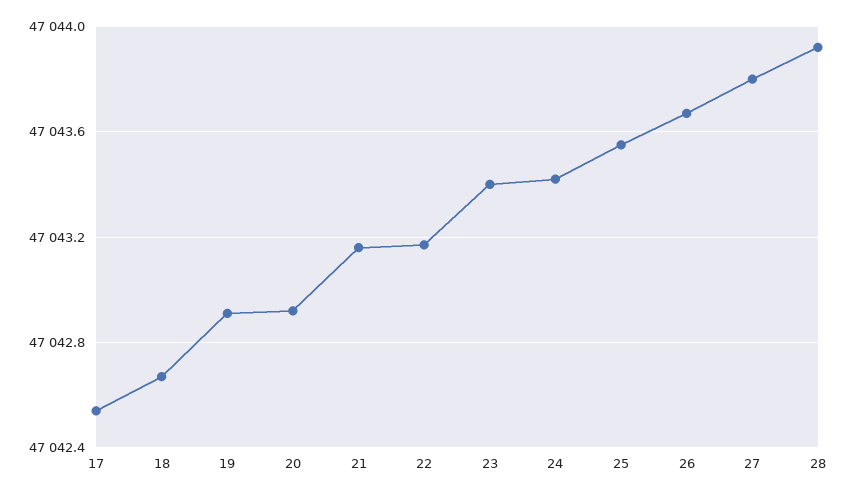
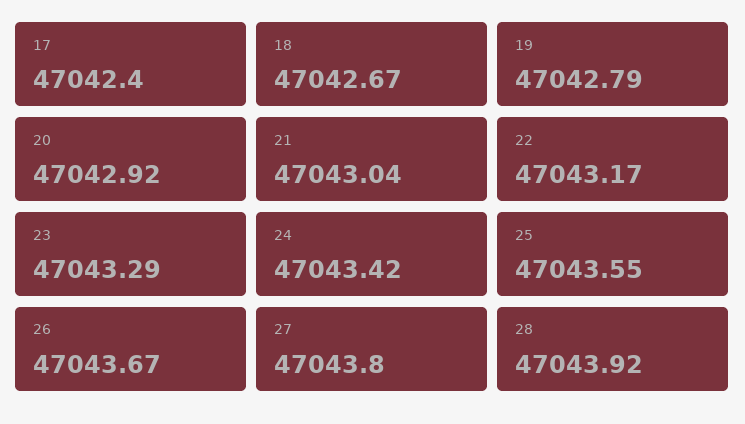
17: 47042.55 -> 47042.4
19: 47042.9 -> 47042.79
21: 47043.15 -> 47043.04
23: 47043.4 -> 47043.29

